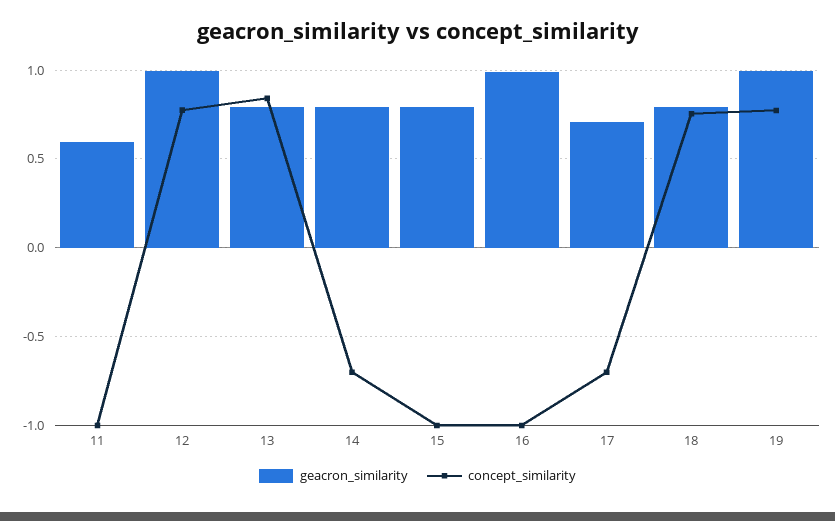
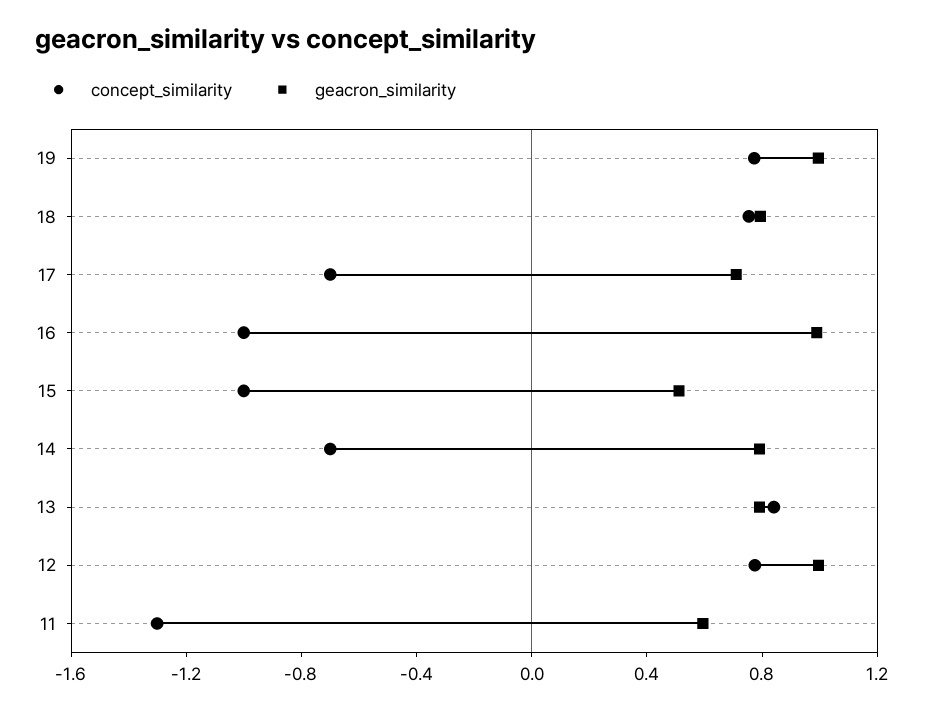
concept_similarity, 11: -1 -> -1.3
geacron_similarity, 15: 0.8 -> 0.5

